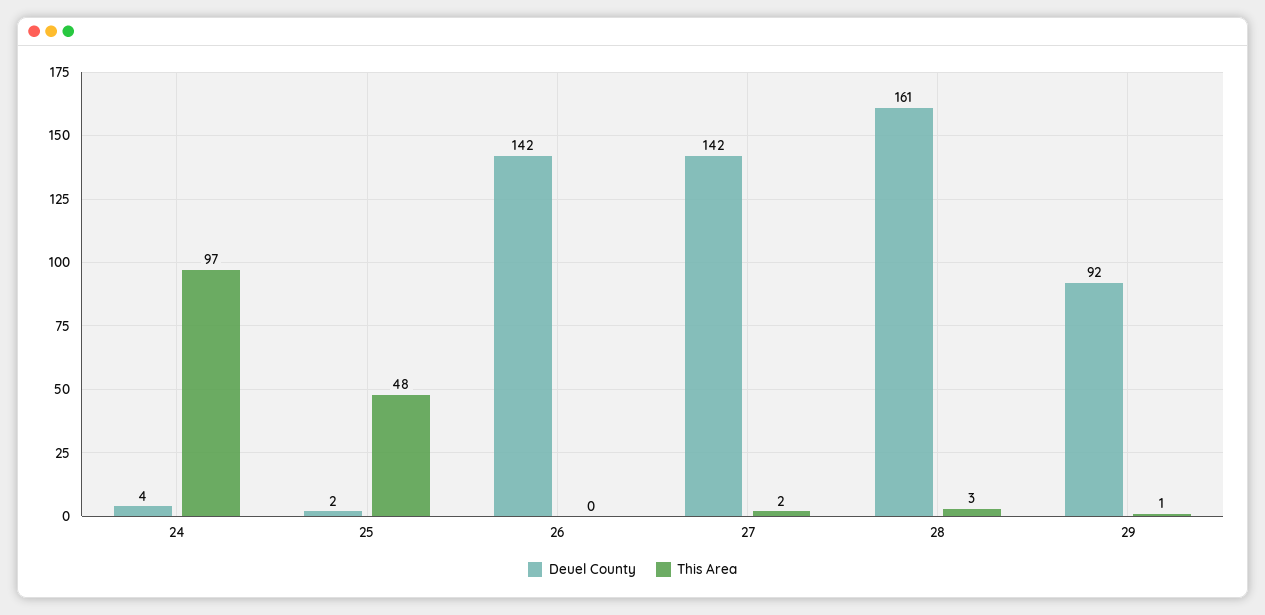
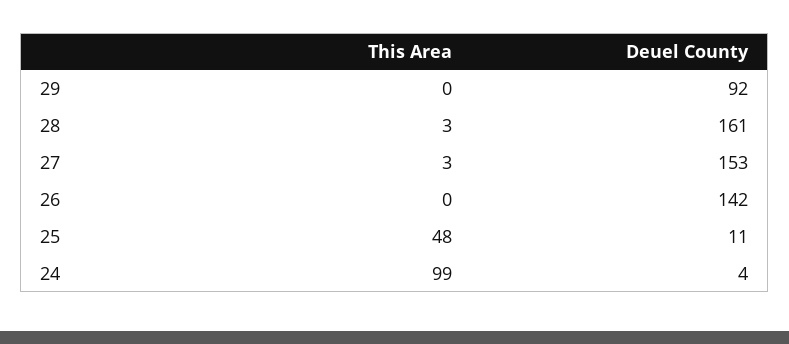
This Area, 24: 97 -> 99
Deuel County, 25: 2 -> 11
Deuel County, 27: 142 -> 153
This Area, 27: 2 -> 3
This Area, 29: 1 -> 0

